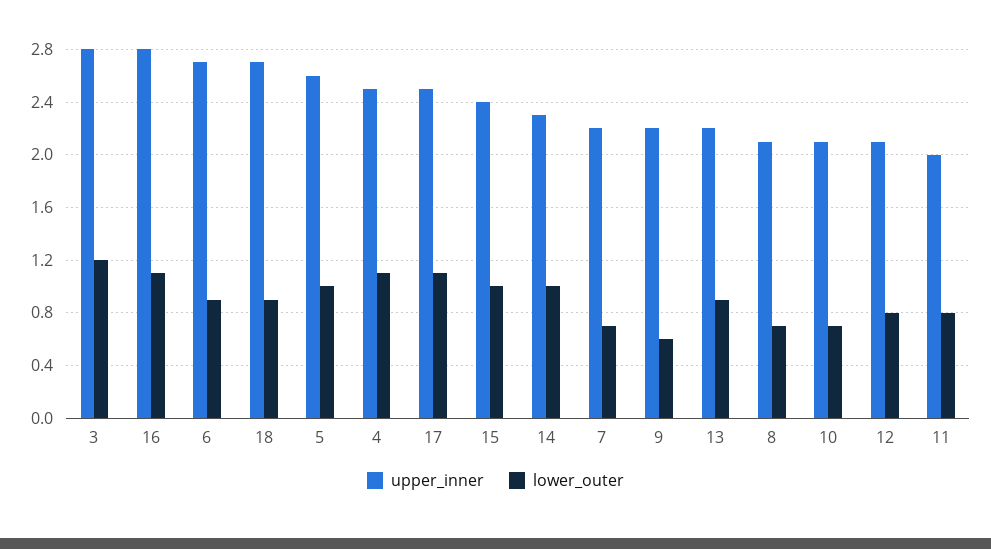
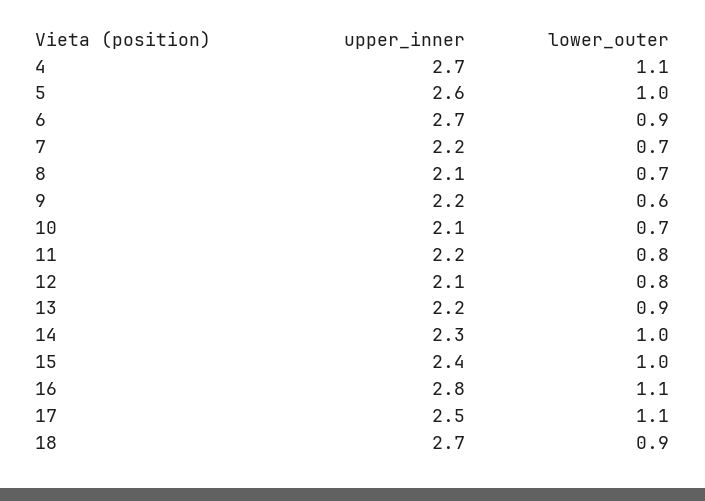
upper_inner, 3: 2.8 -> none
lower_outer, 3: 1.2 -> none
upper_inner, 4: 2.5 -> 2.7
upper_inner, 11: 2 -> 2.2

